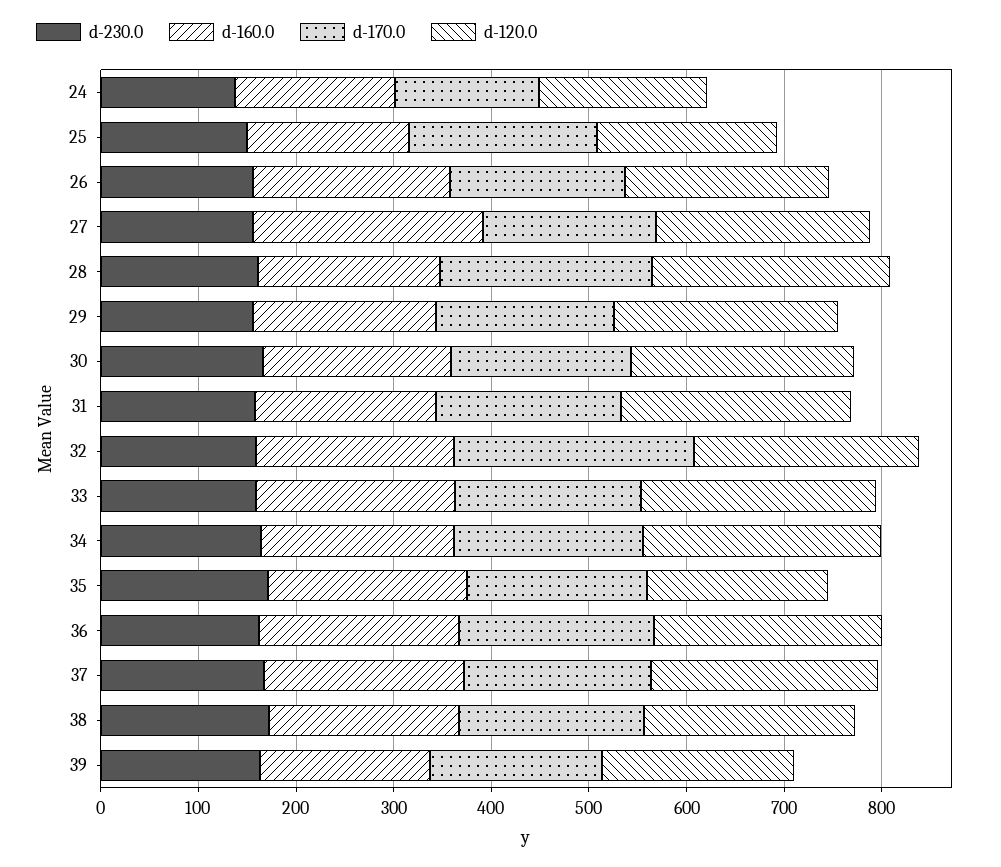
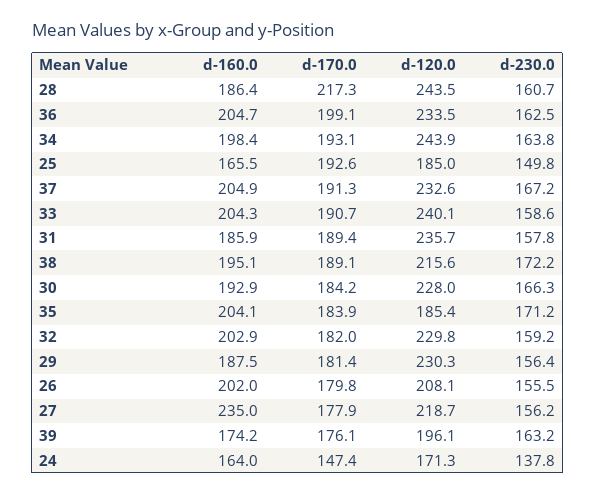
d-170.0, 32: 240 -> 182

